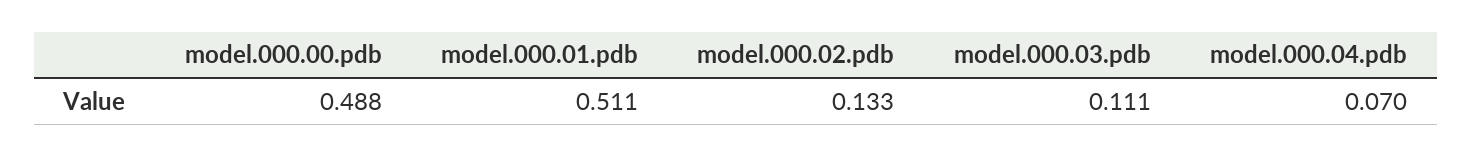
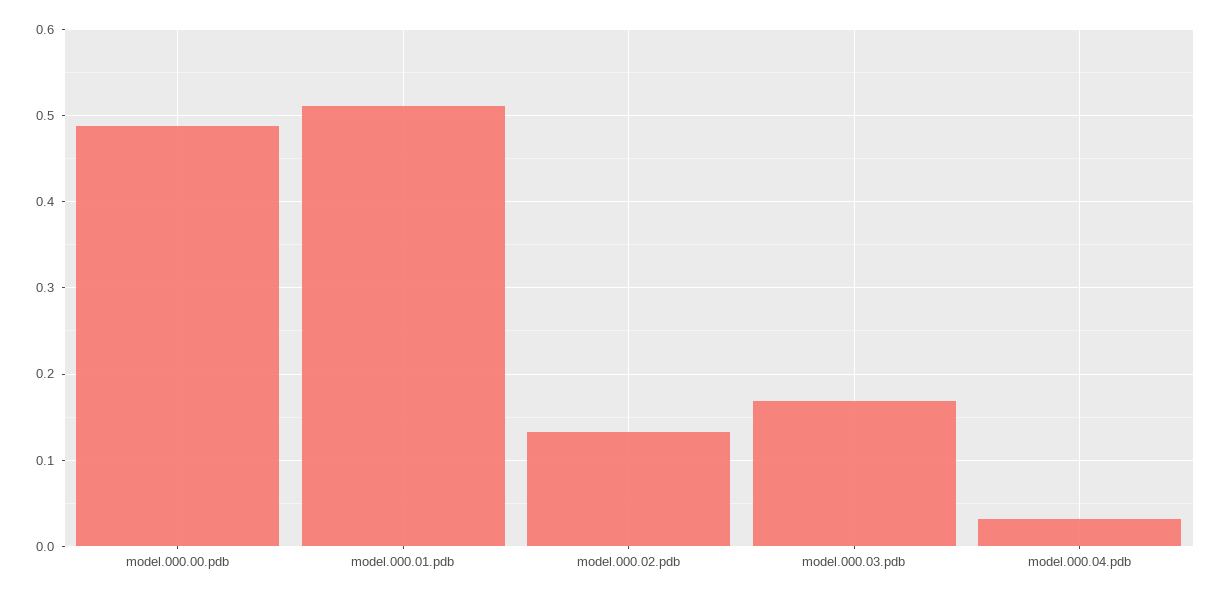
model.000.03.pdb: 0.111 -> 0.17
model.000.04.pdb: 0.07 -> 0.03

